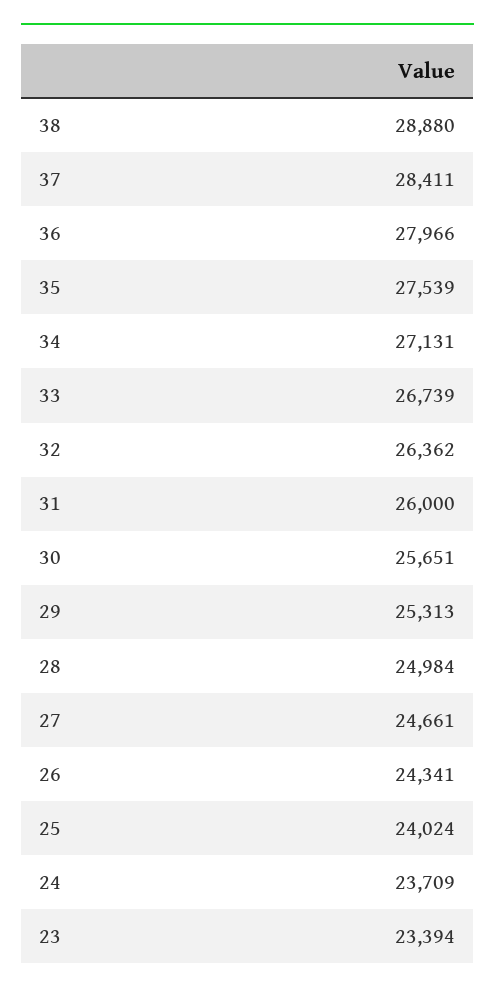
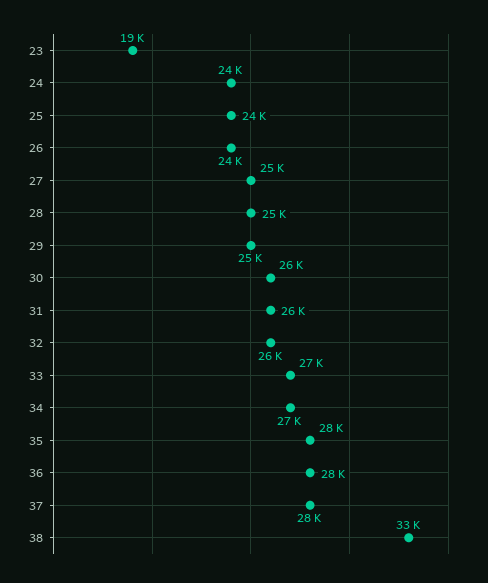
38: 28880 -> 33000
23: 23394 -> 19000

